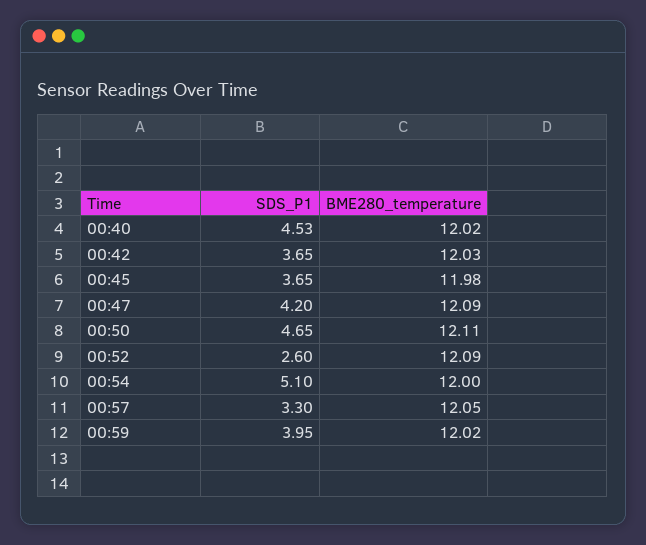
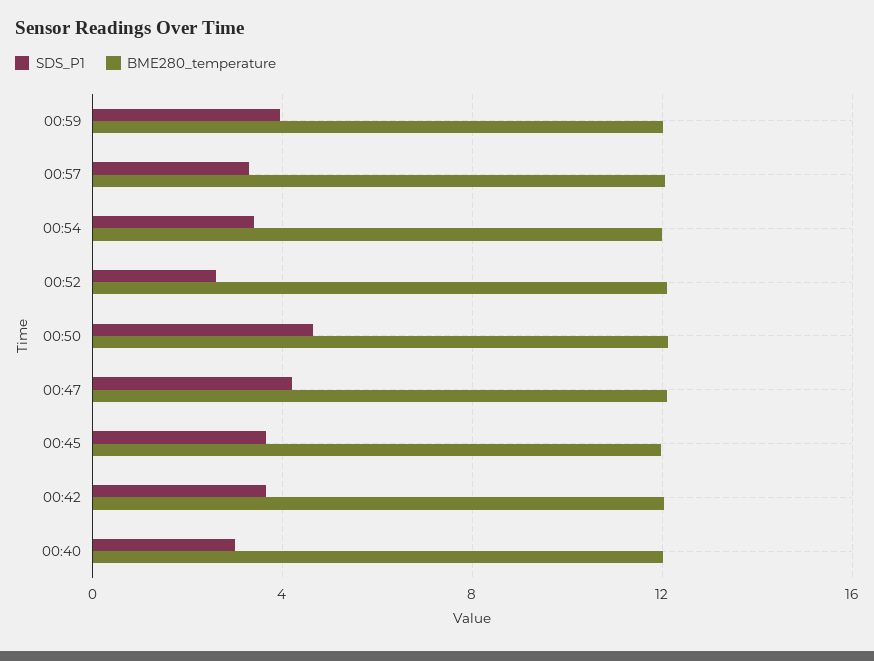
SDS_P1, 00:40: 4.53 -> 3
SDS_P1, 00:54: 5.1 -> 3.5

